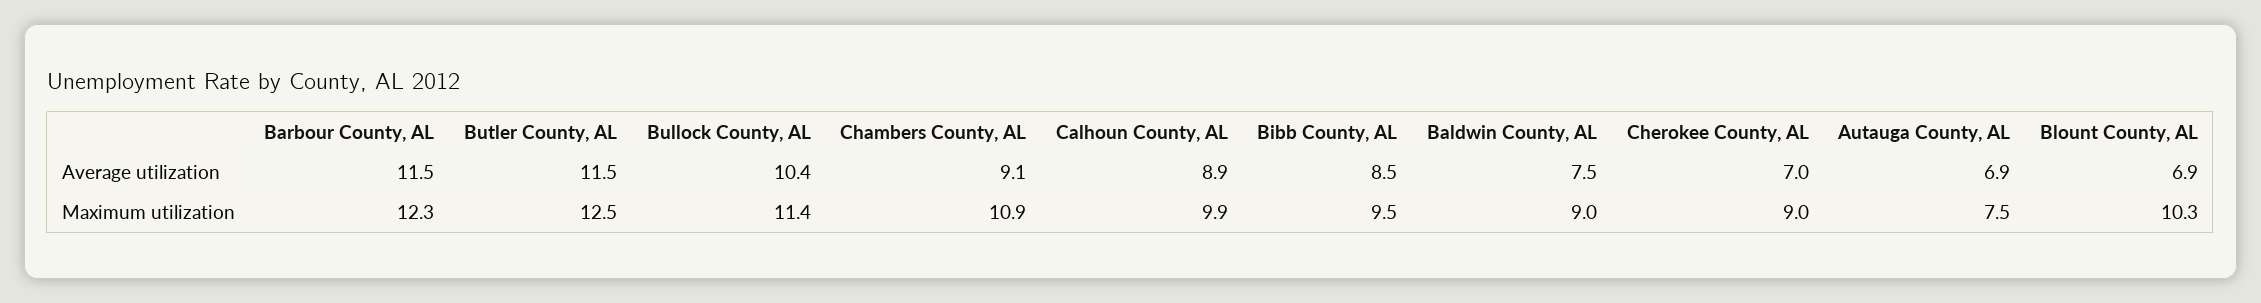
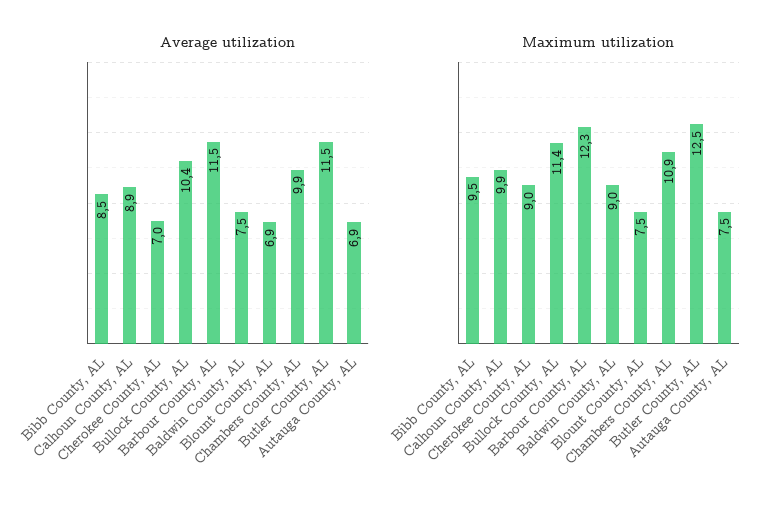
Average utilization, Chambers County, AL: 9.1 -> 9.9
Maximum utilization, Blount County, AL: 10.3 -> 7.5

